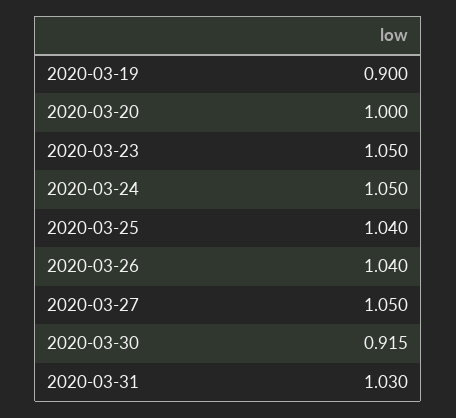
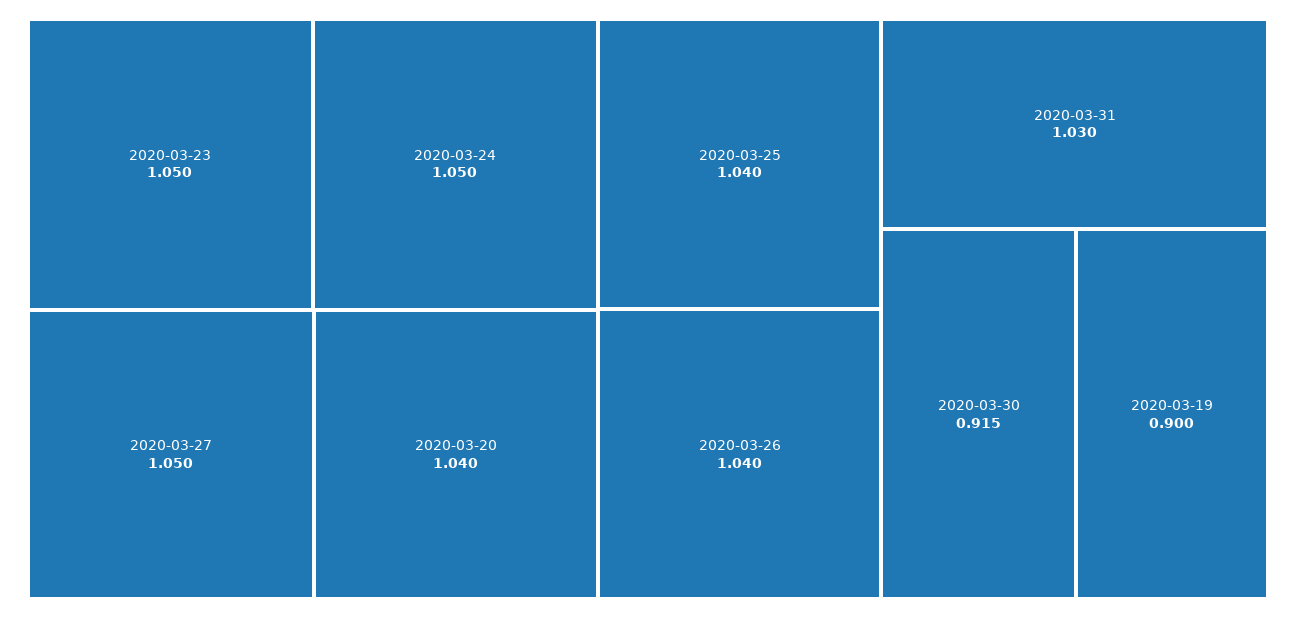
2020-03-20: 1 -> 1.04

